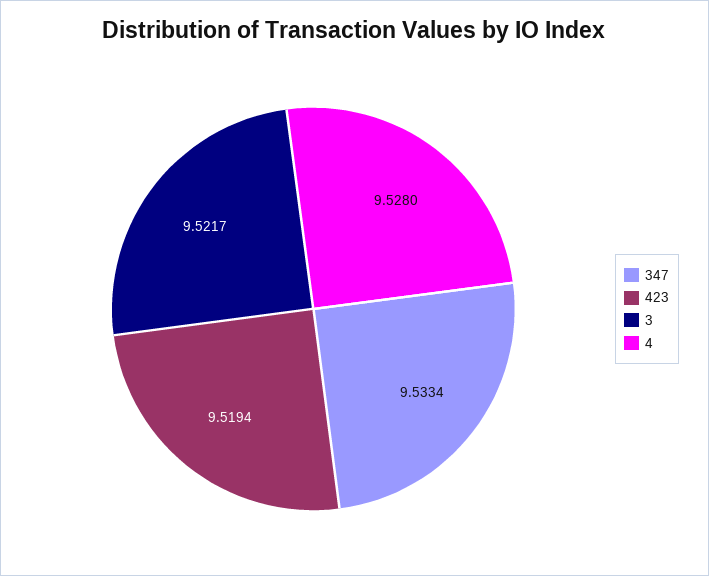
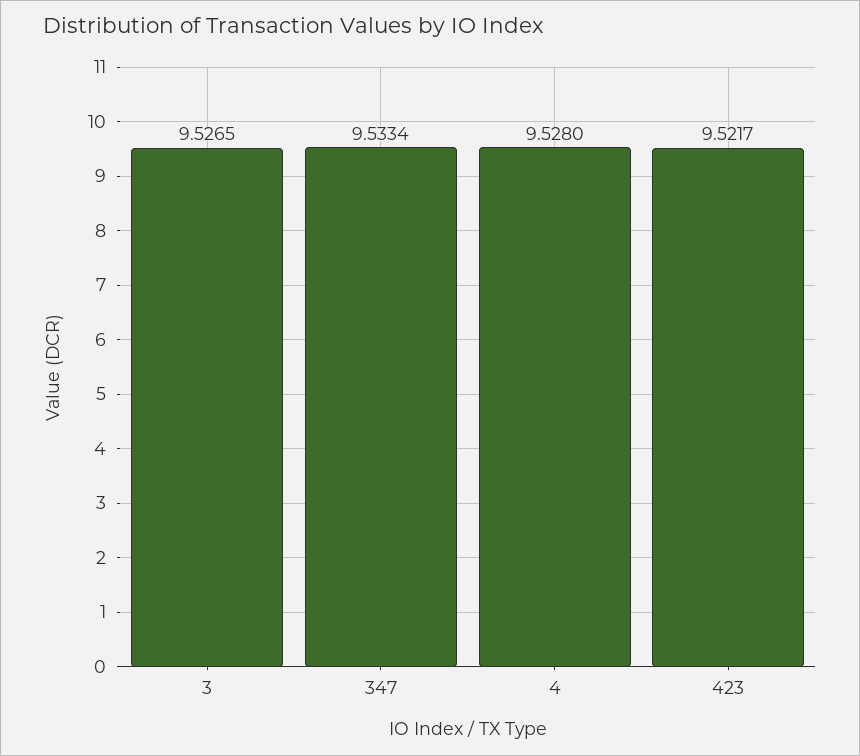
423: 9.5194 -> 9.5217
3: 9.5217 -> 9.5265

